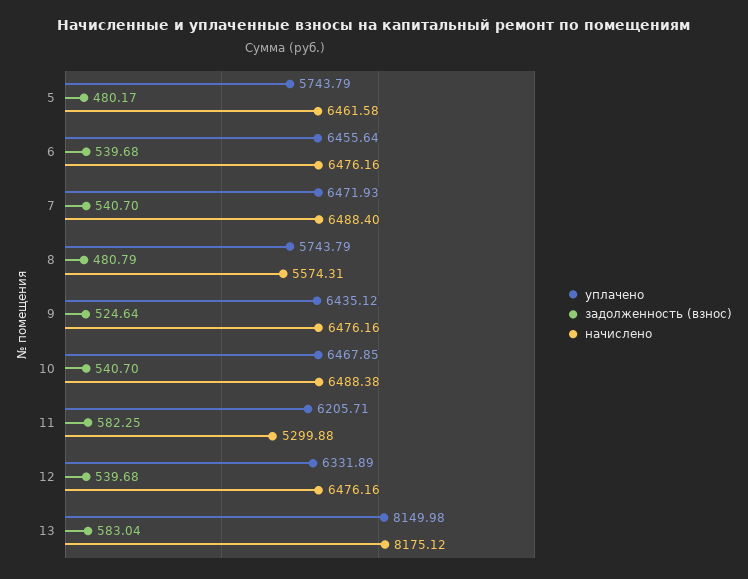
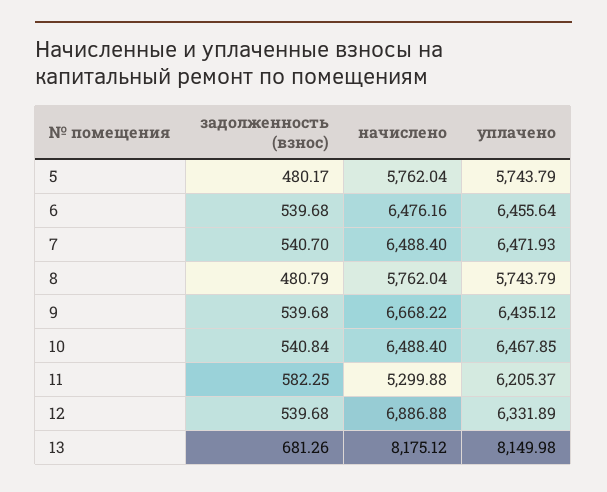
начислено, 5: 6461.58 -> 5762.04
начислено, 8: 5574.31 -> 5762.04
задолженность (взнос), 9: 524.64 -> 539.68
начислено, 9: 6476.16 -> 6668.22
задолженность (взнос), 10: 540.7 -> 540.84
начислено, 10: 6488.38 -> 6488.4
уплачено, 11: 6205.71 -> 6205.37
начислено, 12: 6476.16 -> 6886.88
задолженность (взнос), 13: 583.04 -> 681.26

